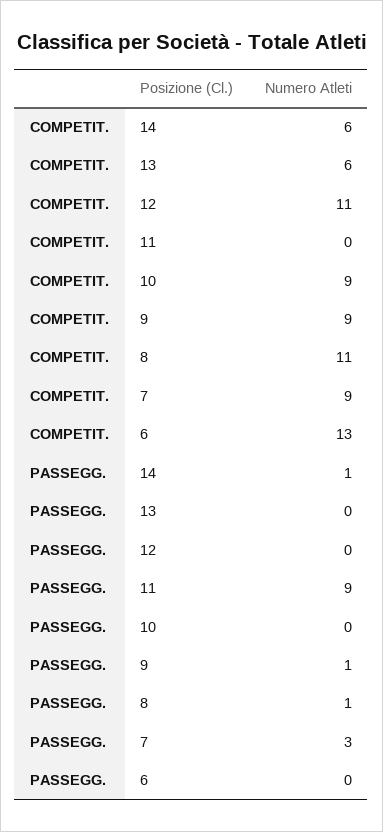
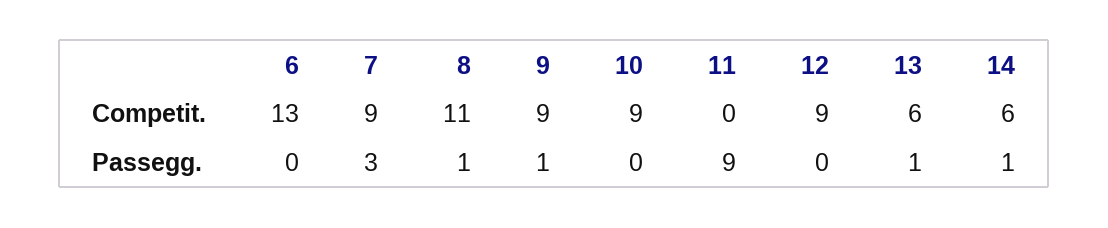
COMPETIT., 12: 11 -> 9
PASSEGG., 13: 0 -> 1

